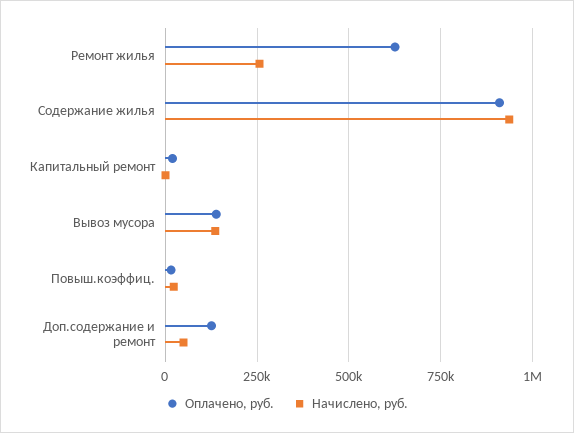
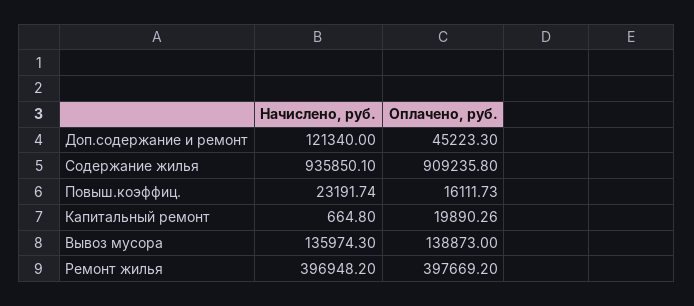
Оплачено, руб., Ремонт жилья: 625000 -> 397669.2
Начислено, руб., Ремонт жилья: 250000 -> 396948.2
Оплачено, руб., Доп.содержание и ремонт: 125000 -> 45223.3
Начислено, руб., Доп.содержание и ремонт: 50000 -> 121340

